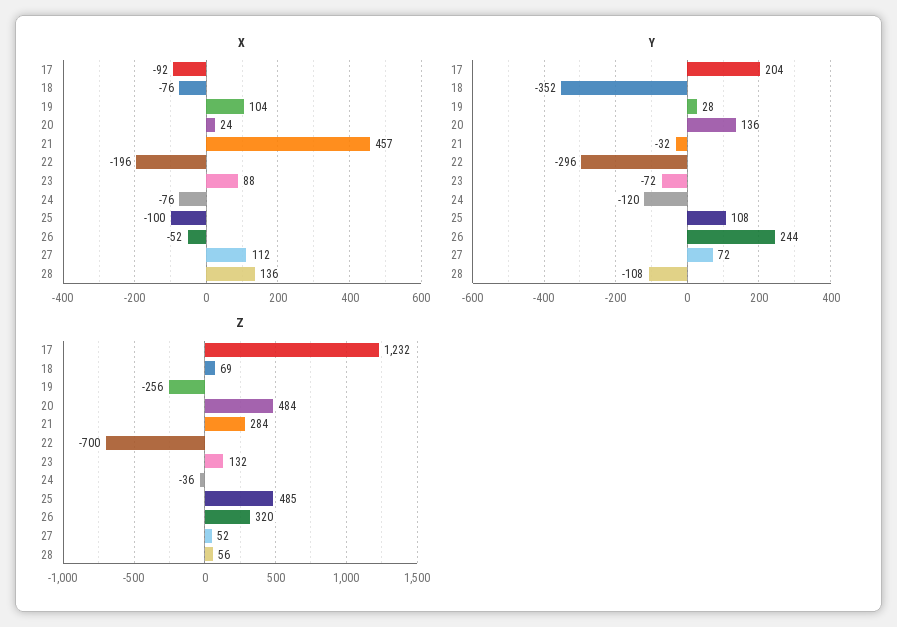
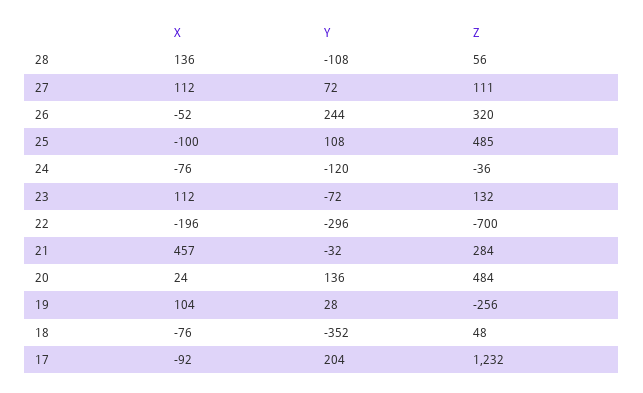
X, 23: 88 -> 112
Z, 18: 69 -> 48
Z, 27: 52 -> 111

